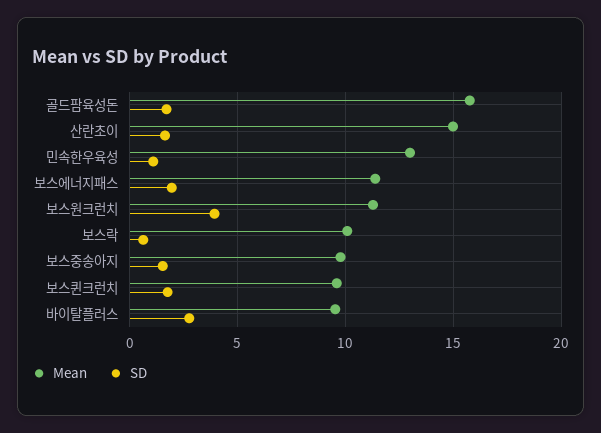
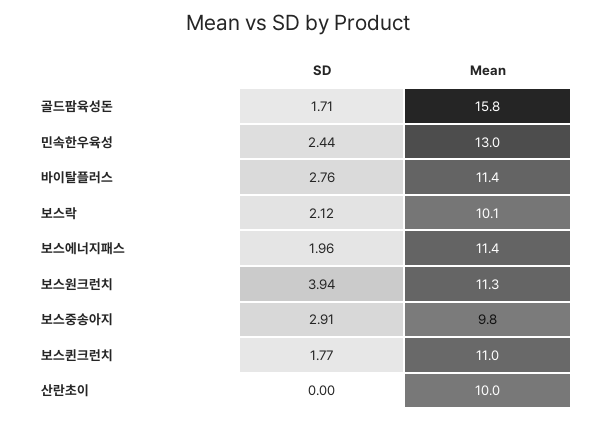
Mean, 산란초이: 15 -> 10
SD, 산란초이: 1.5 -> 0
SD, 민속한우육성: 1 -> 2.44
SD, 보스락: 0.5 -> 2.12
SD, 보스중송아지: 1.5 -> 2.91
Mean, 보스퀸크런치: 9.5 -> 11
Mean, 바이탈플러스: 9.5 -> 11.4

